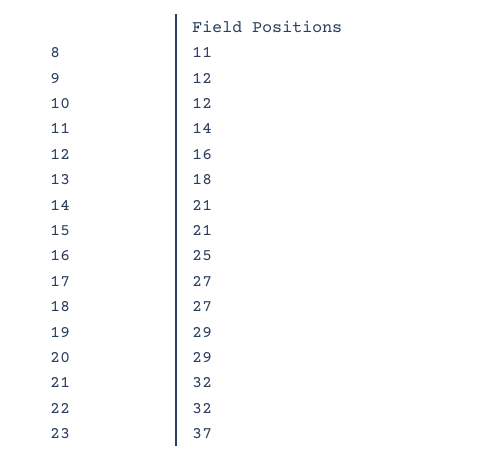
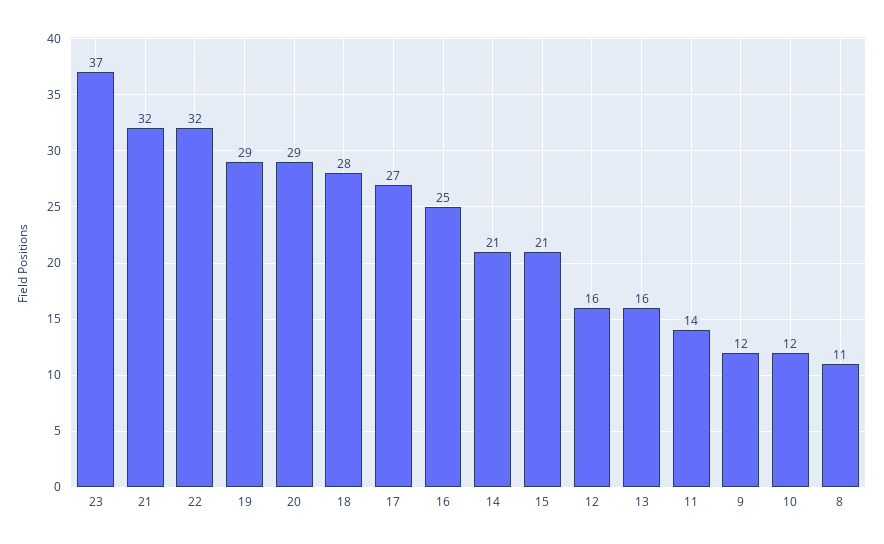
13: 18 -> 16
18: 27 -> 28

